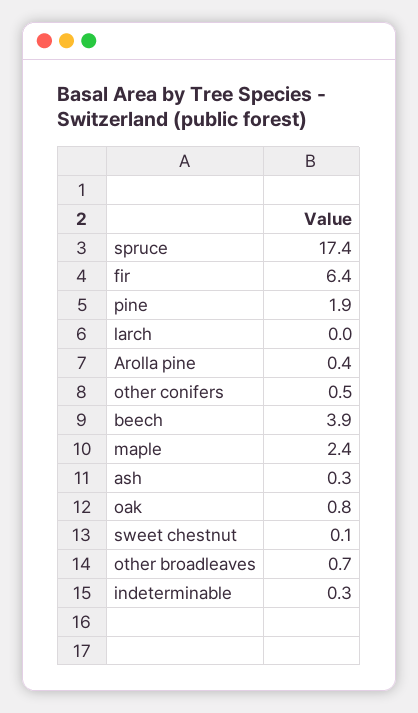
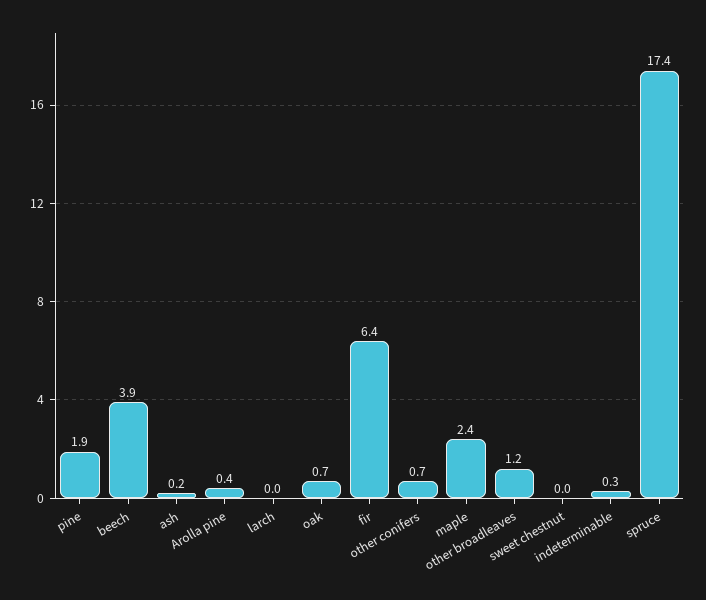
other conifers: 0.5 -> 0.7
ash: 0.3 -> 0.2
oak: 0.8 -> 0.7
sweet chestnut: 0.1 -> 0
other broadleaves: 0.7 -> 1.2

